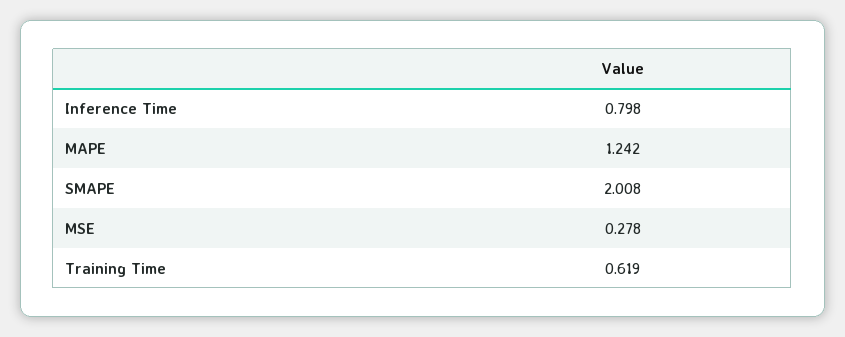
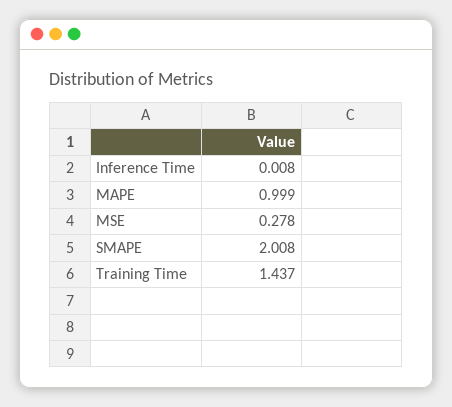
Inference Time: 0.798 -> 0.008
MAPE: 1.242 -> 0.999
Training Time: 0.619 -> 1.437

